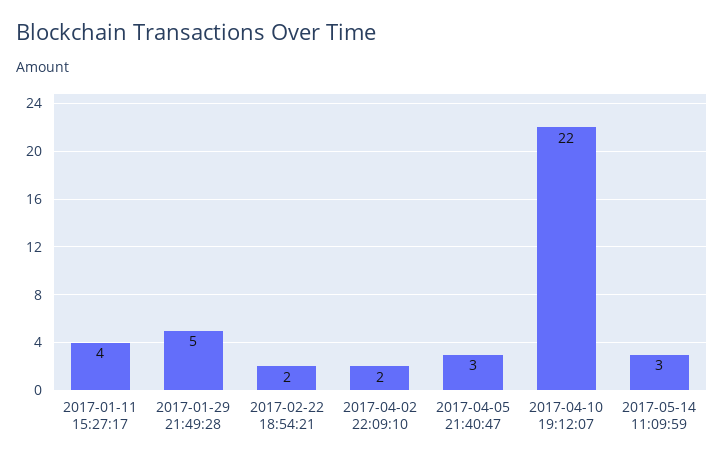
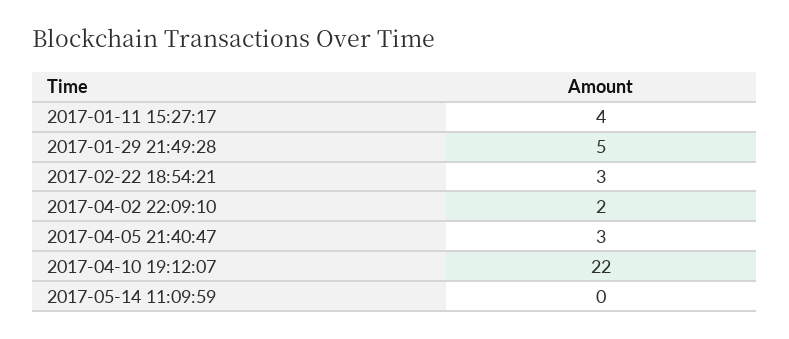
2017-02-22 18:54:21: 2 -> 3
2017-05-14 11:09:59: 3 -> 0

